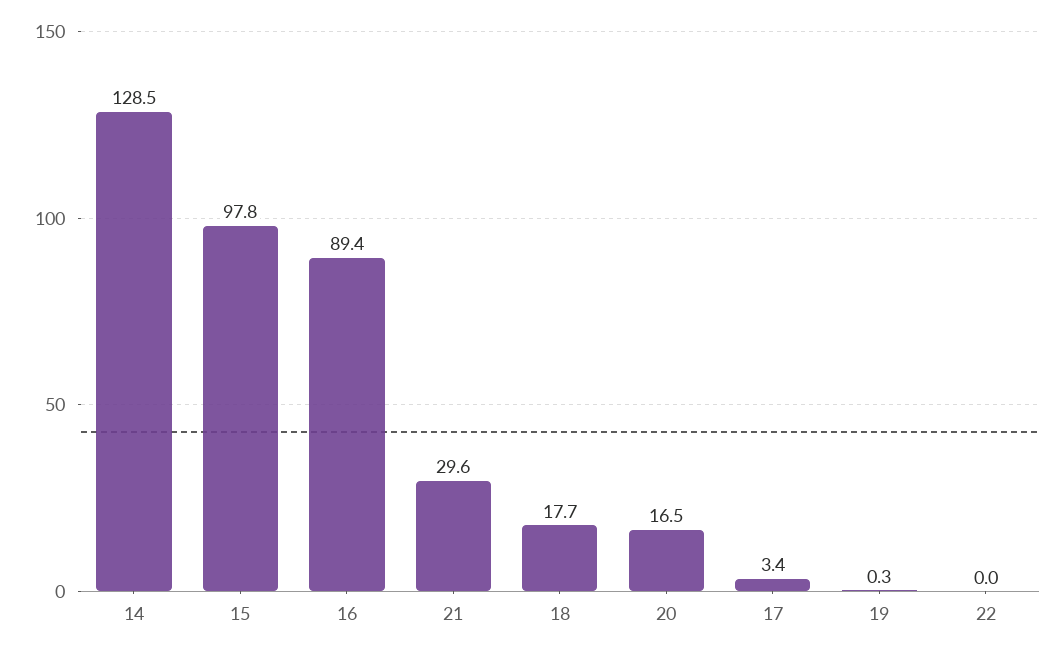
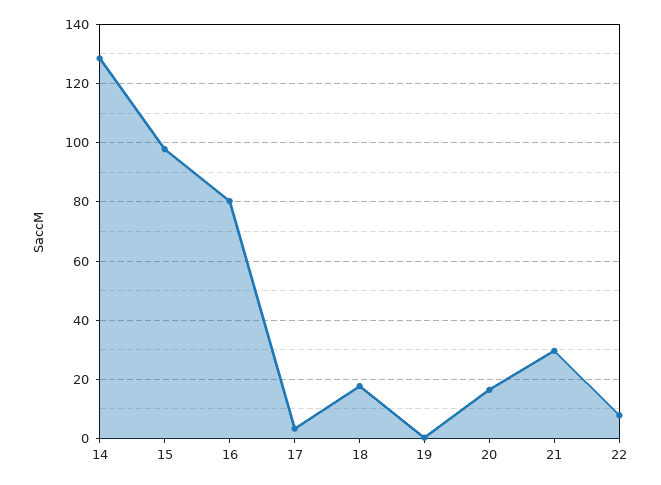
16: 89.4 -> 80
22: 0 -> 7.5

